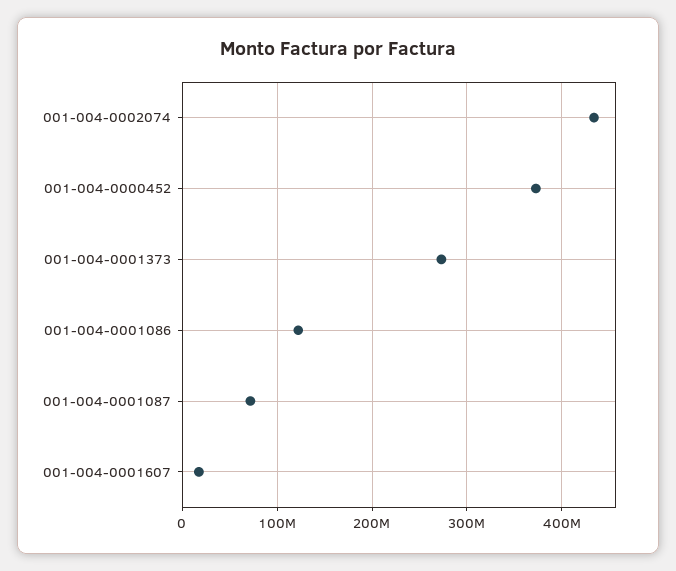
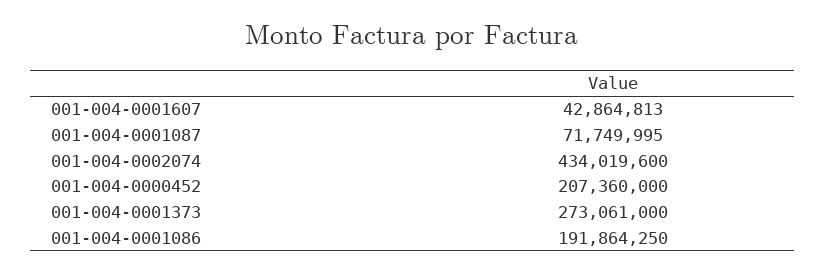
001-004-0000452: 370000000 -> 207360000
001-004-0001086: 120000000 -> 191864250
001-004-0001607: 20000000 -> 42864813

